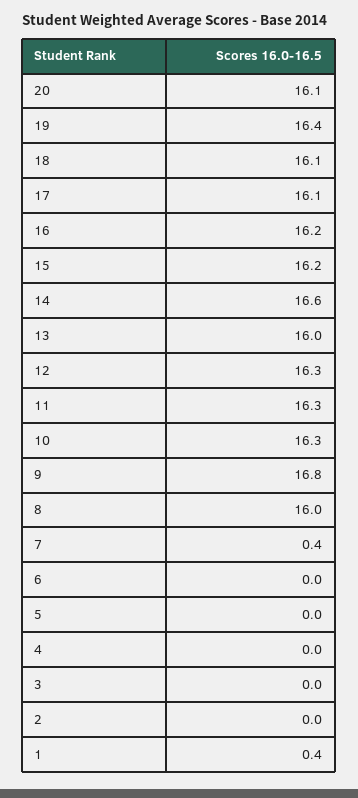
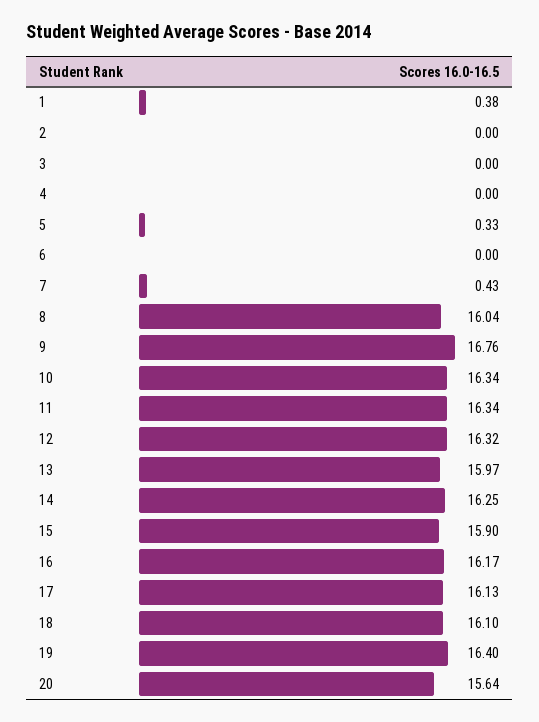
20: 16.1 -> 15.64
15: 16.2 -> 15.9
14: 16.6 -> 16.25
5: 0 -> 0.33

